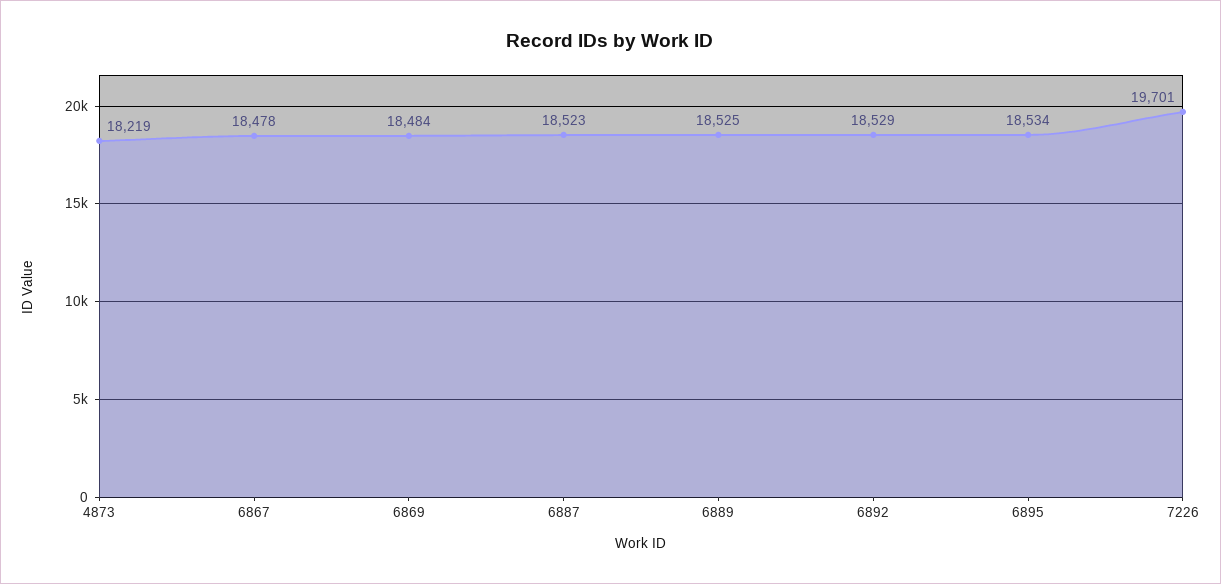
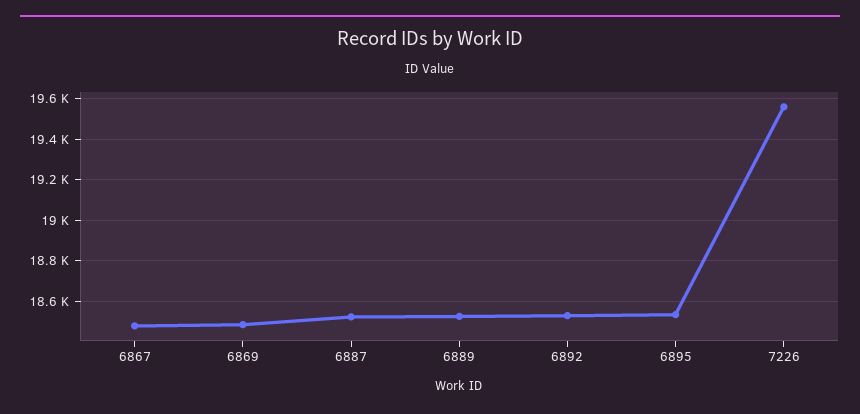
4873: 18219 -> none
7226: 19701 -> 19550

